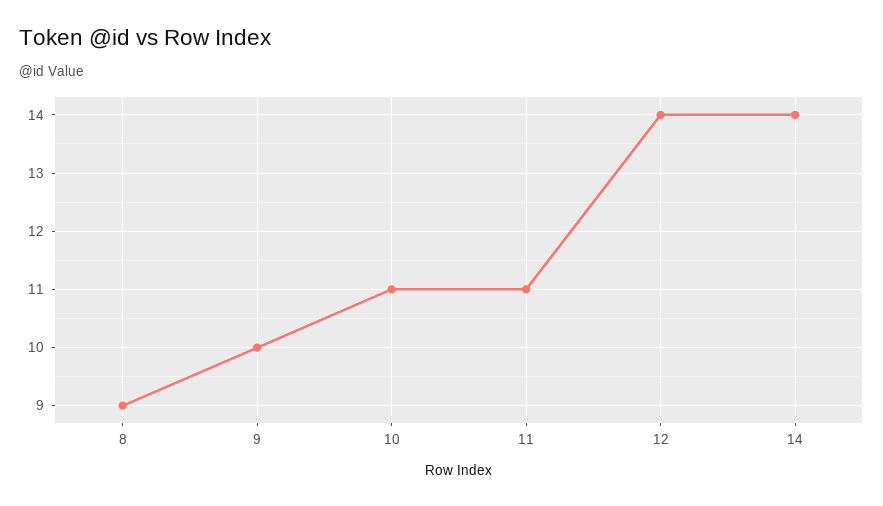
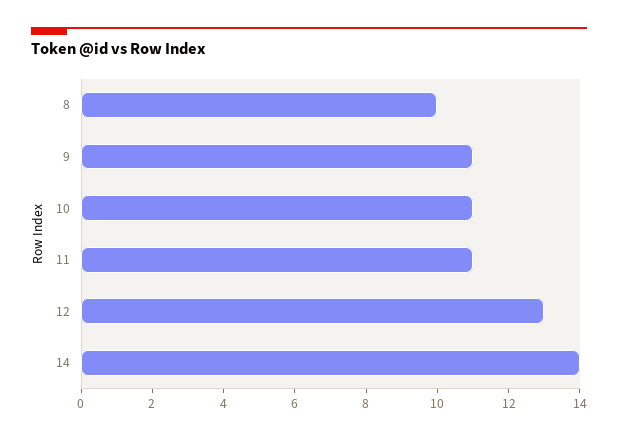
8: 9 -> 10
9: 10 -> 11
12: 14 -> 13

